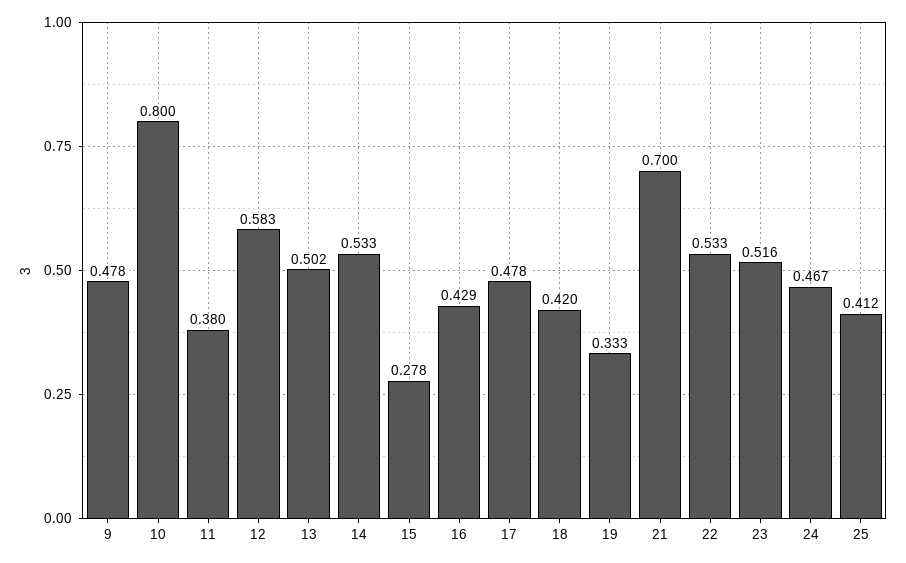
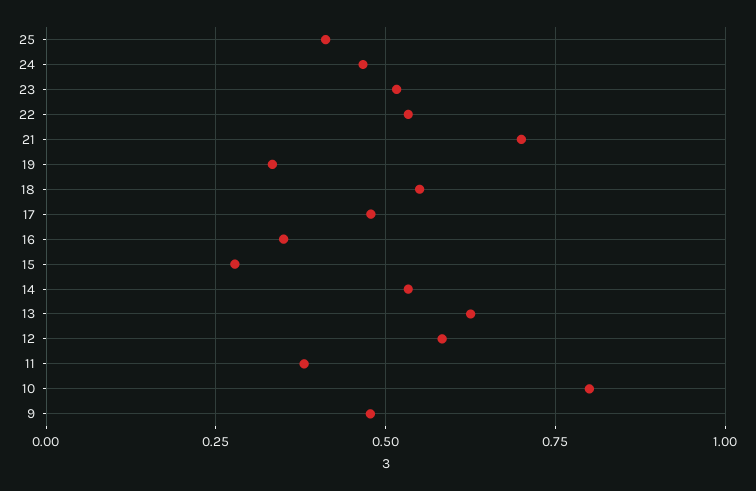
13: 0.502 -> 0.625
16: 0.429 -> 0.35
18: 0.42 -> 0.55

